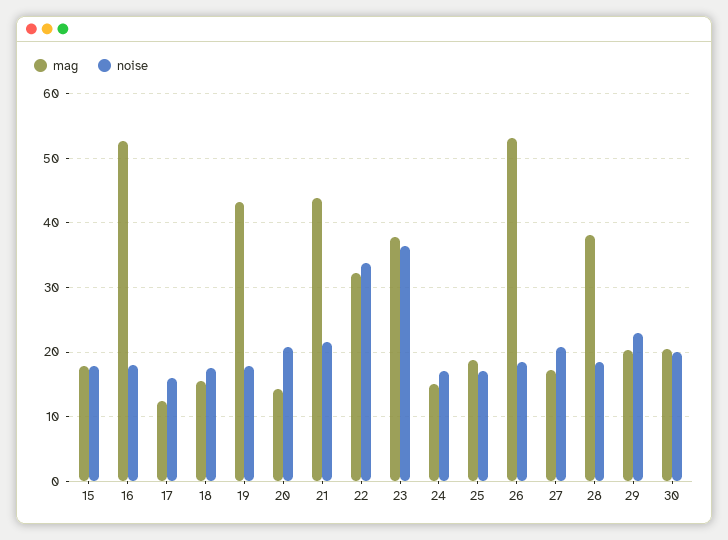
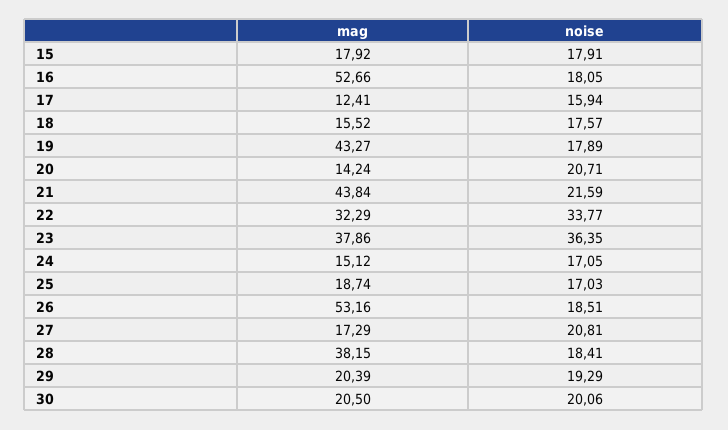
noise, 29: 23 -> 19.29

